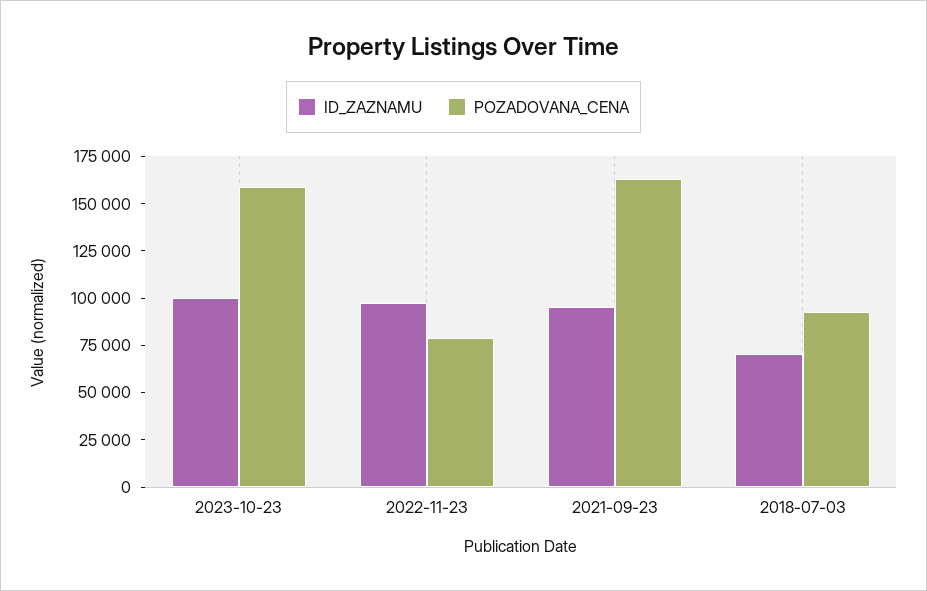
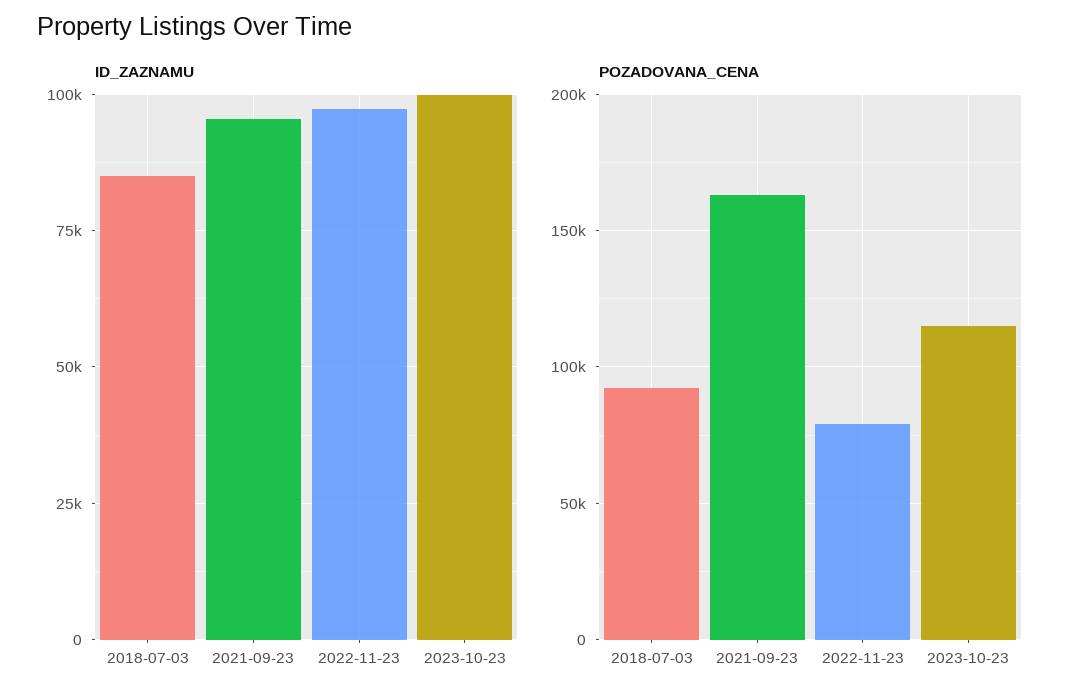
POZADOVANA_CENA, 2023-10-23: 160000 -> 115000
ID_ZAZNAMU, 2018-07-03: 70000 -> 85000

